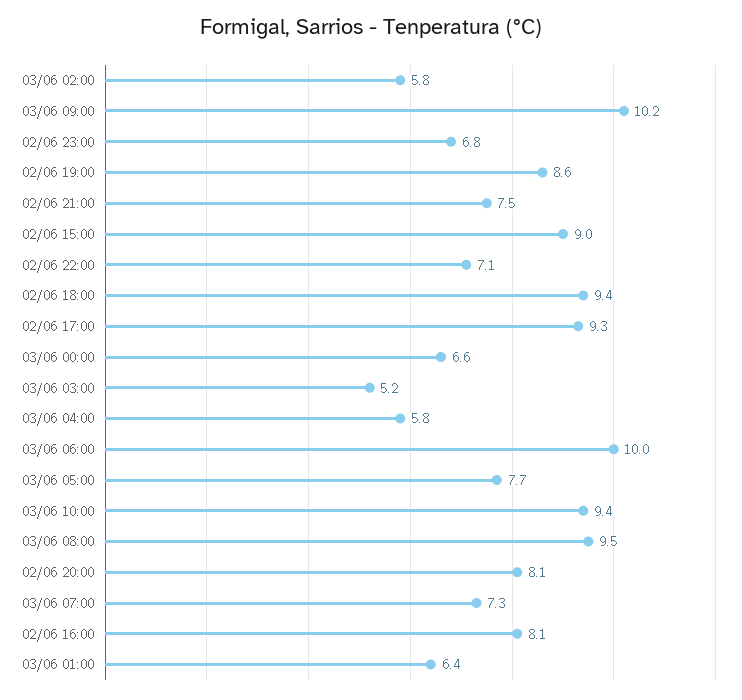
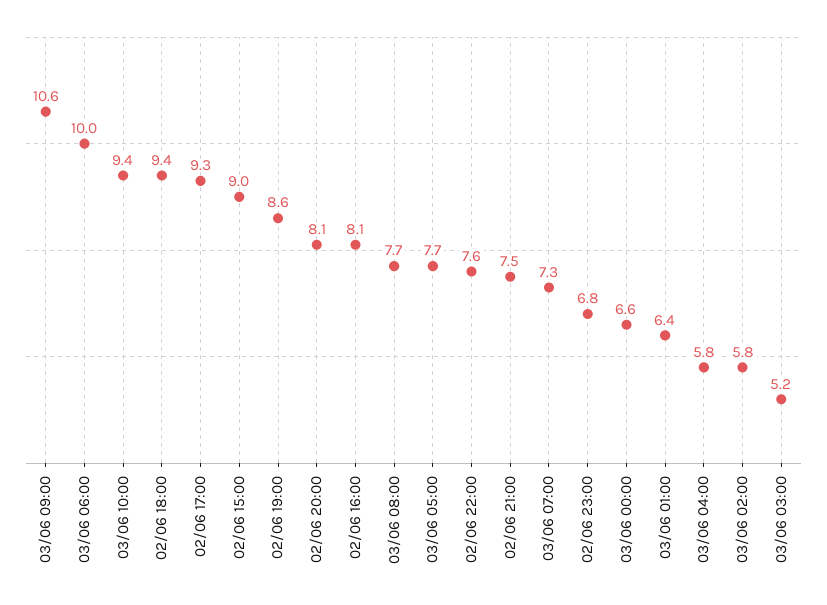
03/06 09:00: 10.2 -> 10.6
02/06 22:00: 7.1 -> 7.6
03/06 08:00: 9.5 -> 7.7

